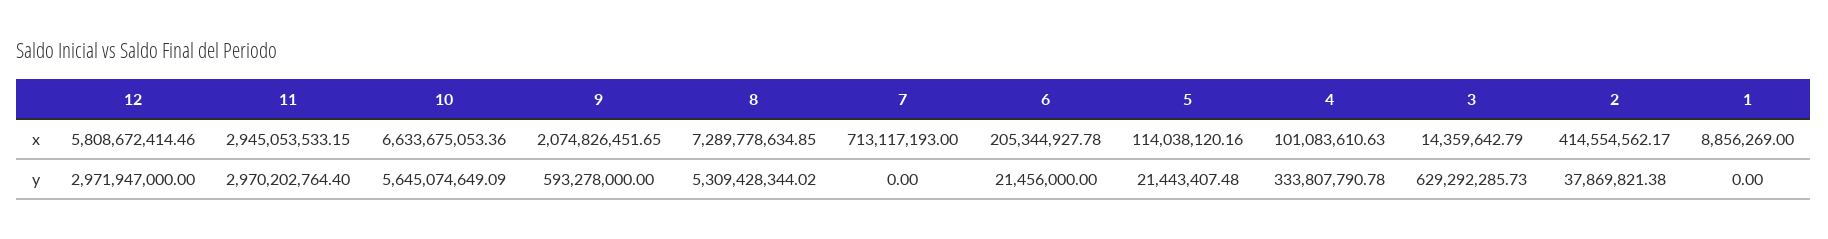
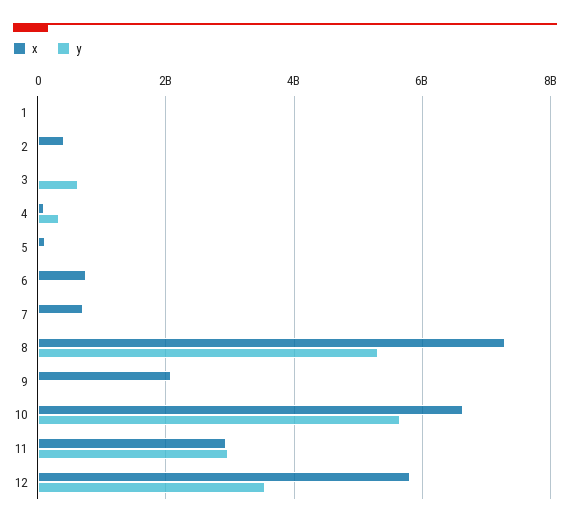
x, 6: 205344927.78 -> 800000000
y, 12: 2971947000 -> 3600000000
y, 9: 593278000 -> 0

